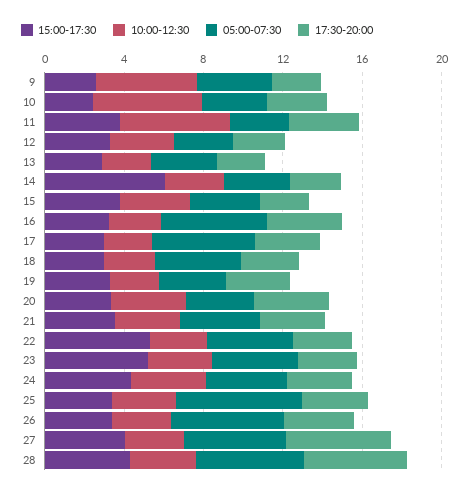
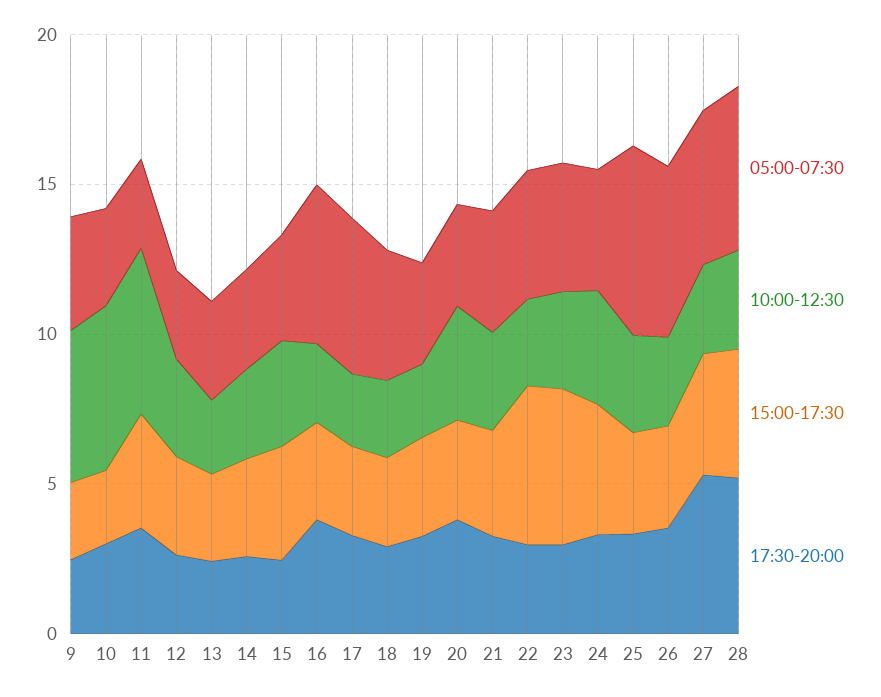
15:00-17:30, 14: 6 -> 3

